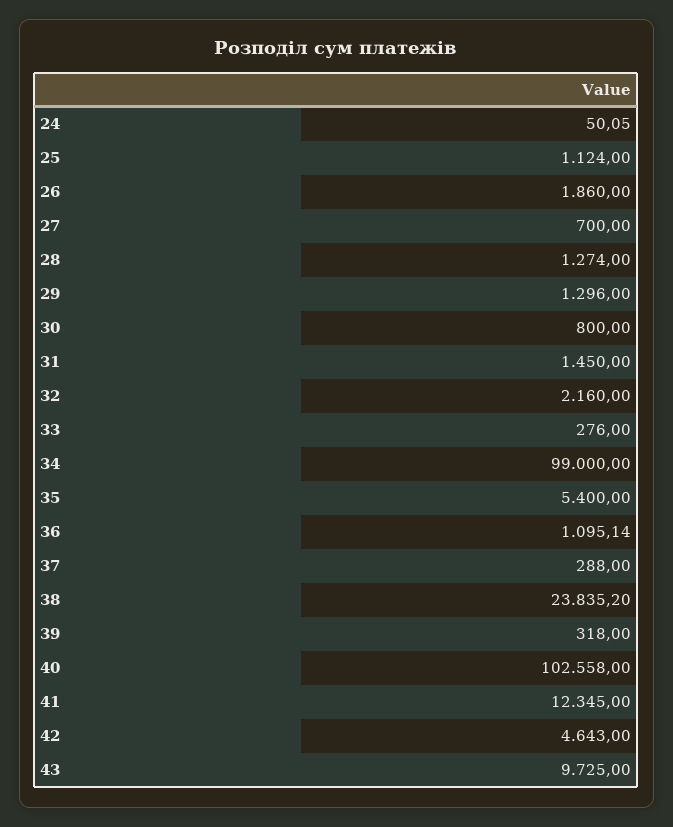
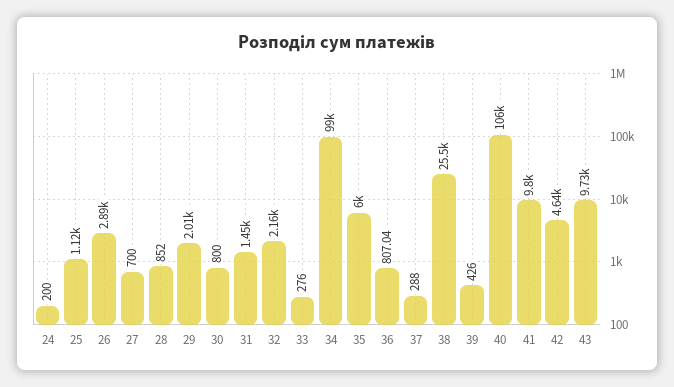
24: 50.05 -> 200
26: 1860 -> 2890
28: 1274 -> 852
29: 1296 -> 2010
35: 5400 -> 6000
36: 1095.14 -> 807.04
38: 23835.2 -> 25500
39: 318 -> 426
40: 102558 -> 106000
41: 12345 -> 9800

